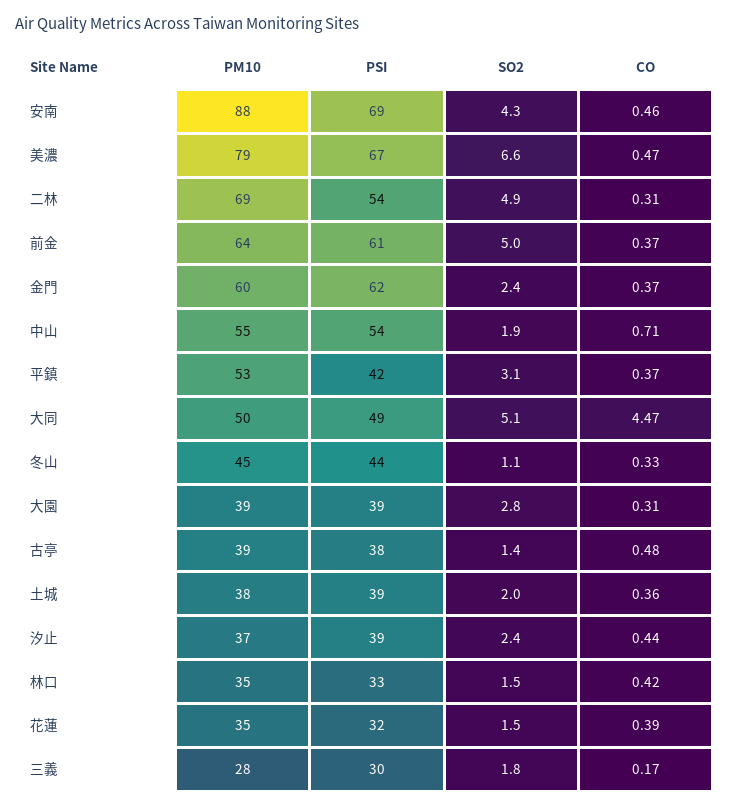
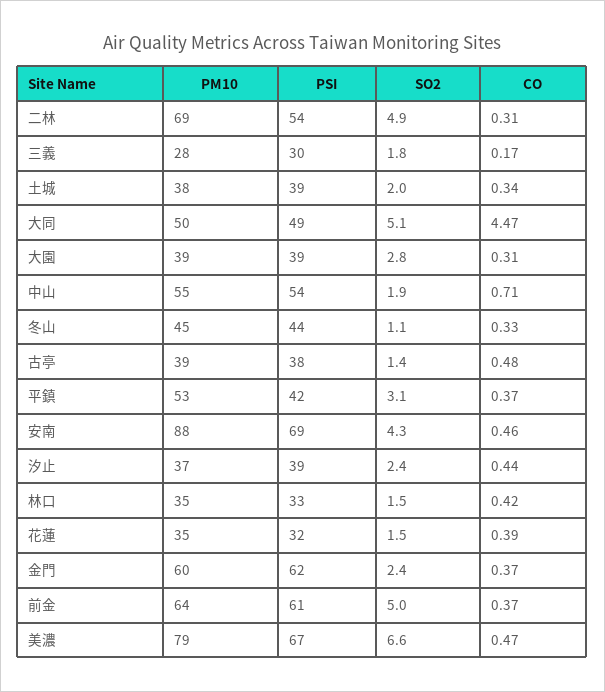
CO, 土城: 0.36 -> 0.34

